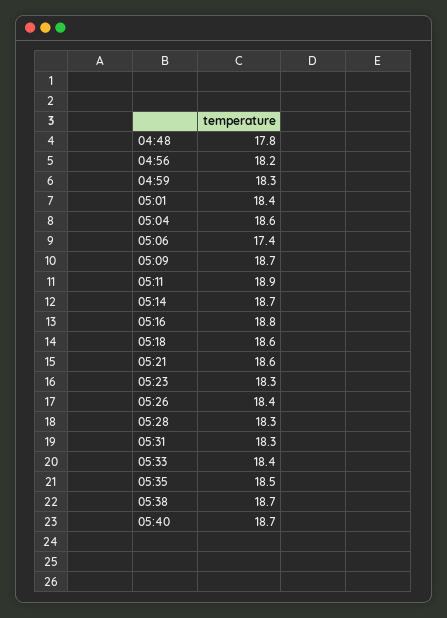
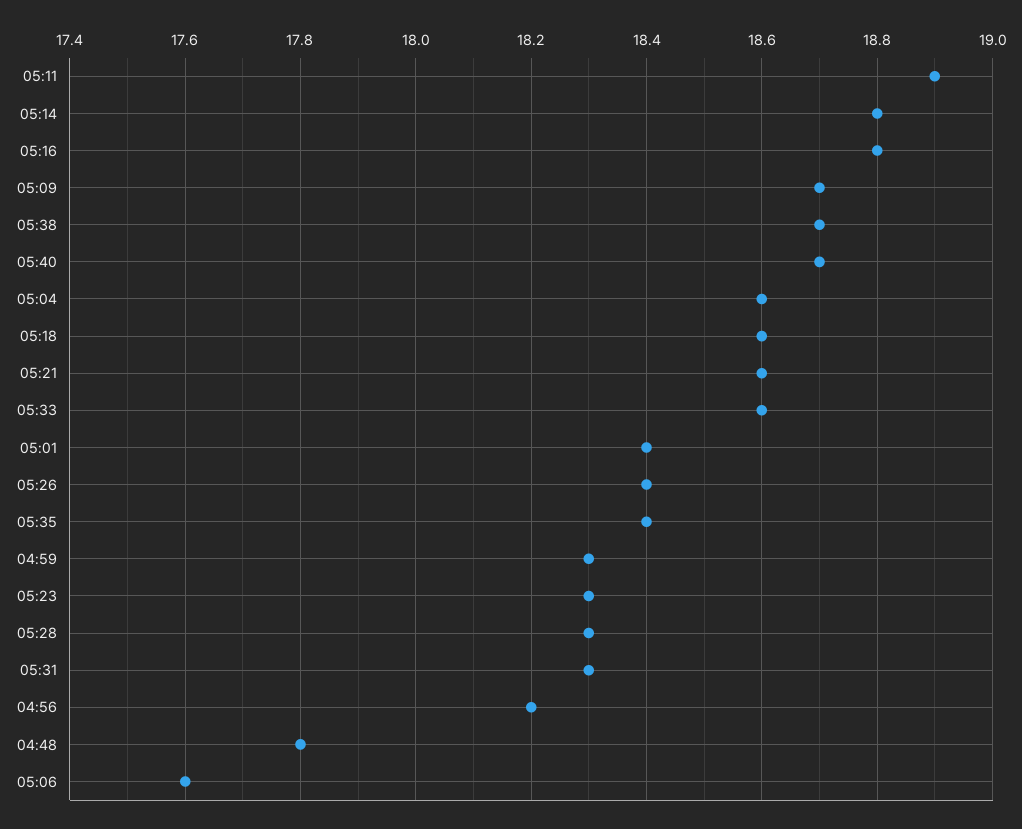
05:06: 17.4 -> 17.6
05:14: 18.7 -> 18.8
05:33: 18.4 -> 18.6
05:35: 18.5 -> 18.4

